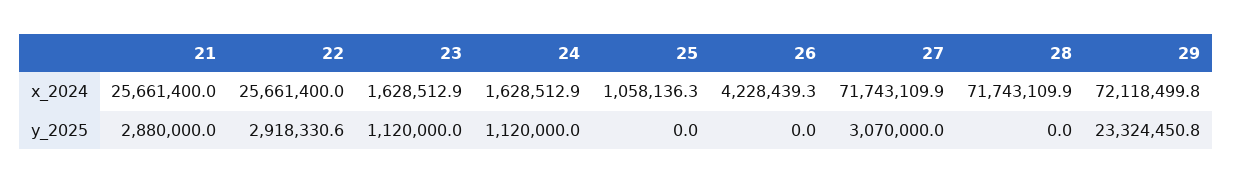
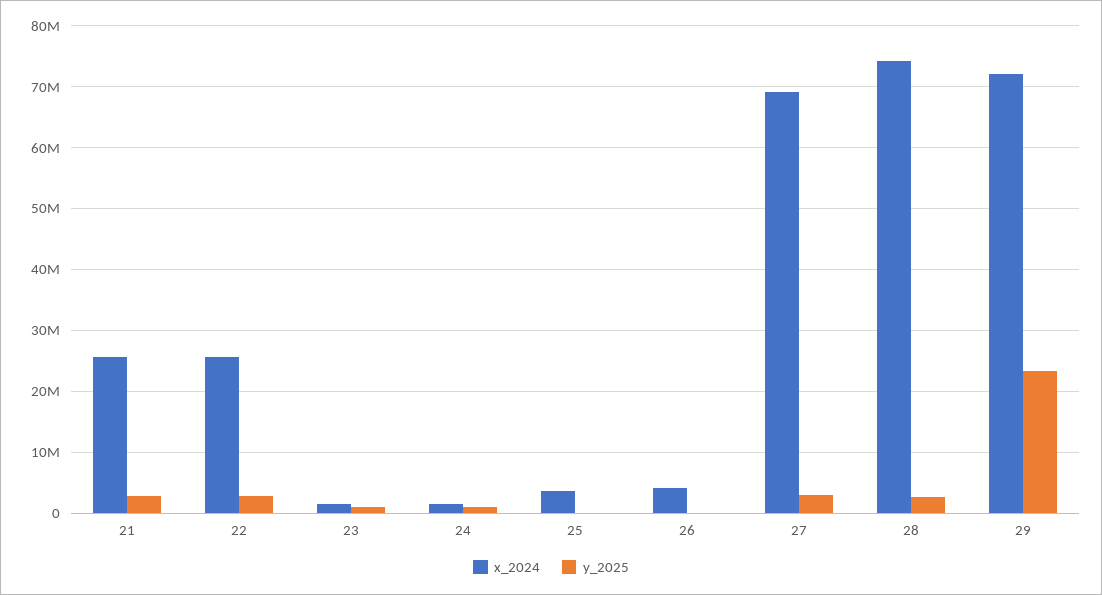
x_2024, 25: 1058136.3 -> 4000000
x_2024, 27: 71743109.9 -> 69000000
x_2024, 28: 71743109.9 -> 74000000
y_2025, 28: 0 -> 3000000

